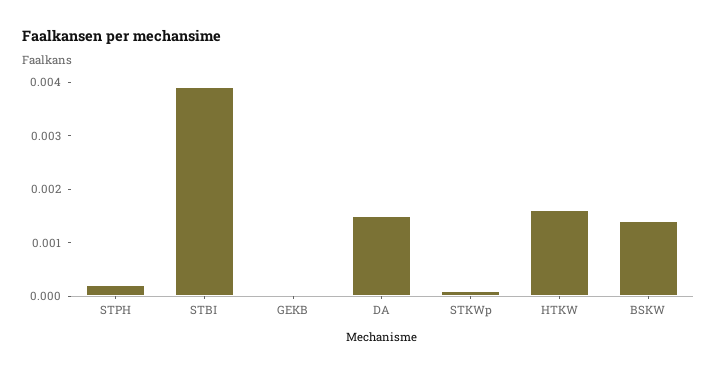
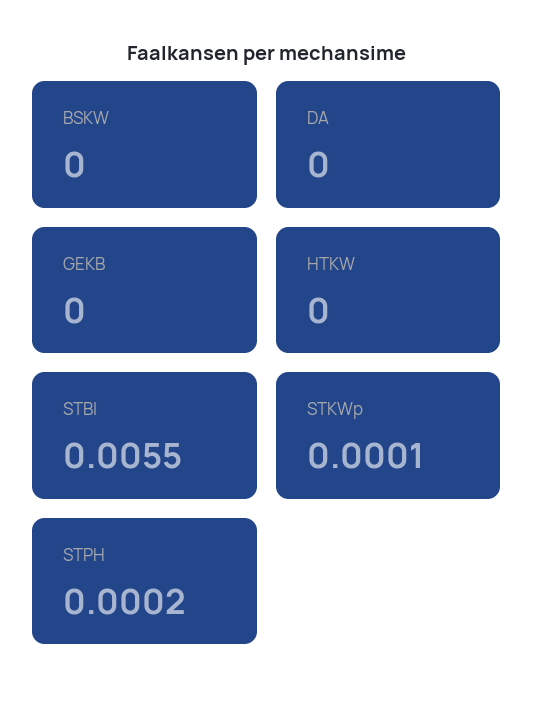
STBI: 0.004 -> 0.0055
DA: 0.0015 -> 0
HTKW: 0.0015 -> 0
BSKW: 0.0015 -> 0

